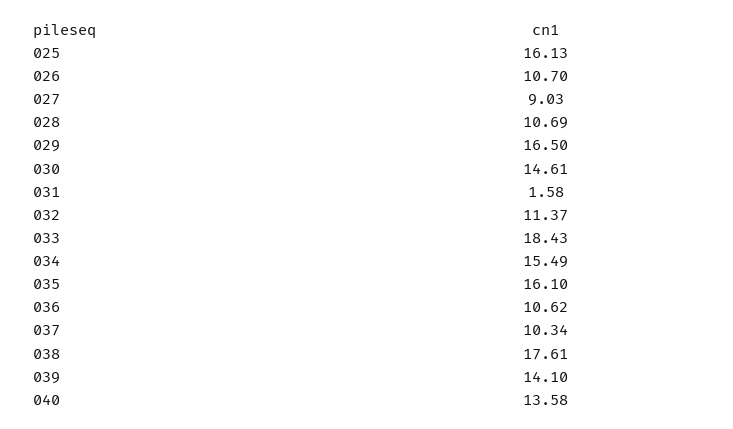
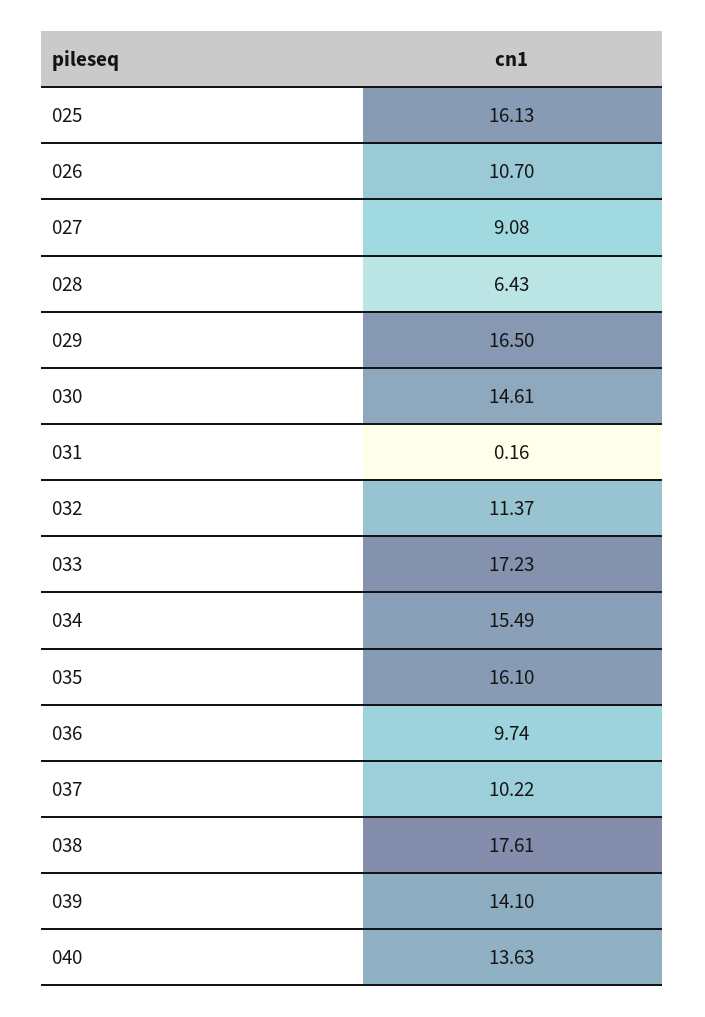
027: 9.03 -> 9.08
028: 10.69 -> 6.43
031: 1.58 -> 0.16
033: 18.43 -> 17.23
036: 10.62 -> 9.74
037: 10.34 -> 10.22
040: 13.58 -> 13.63

